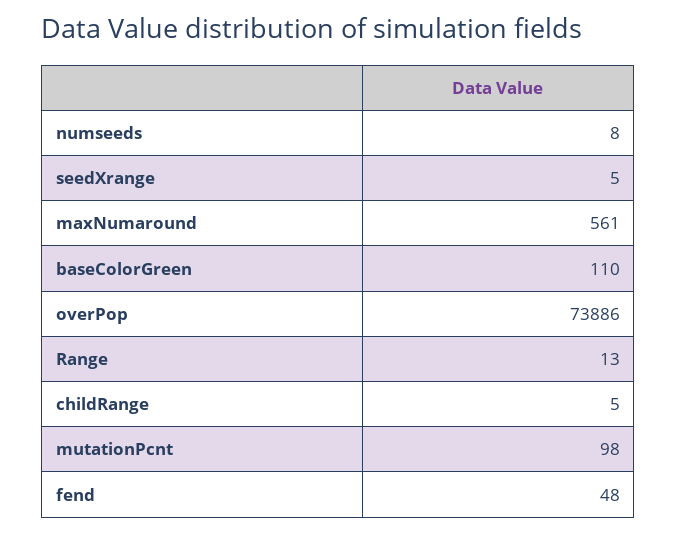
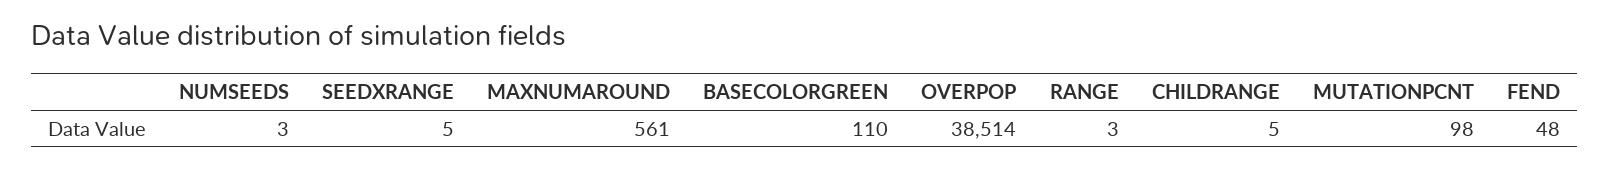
numseeds: 8 -> 3
overPop: 73886 -> 38514
Range: 13 -> 3

